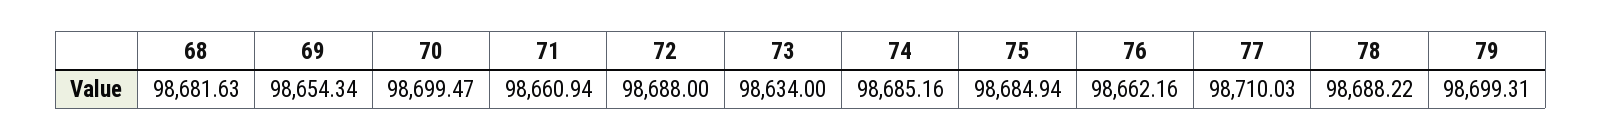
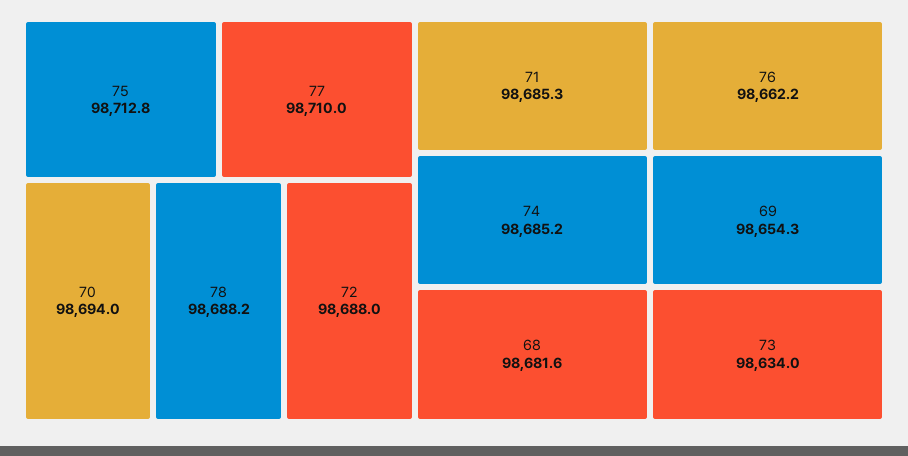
70: 98699.47 -> 98694
71: 98660.94 -> 98685.3
75: 98684.94 -> 98712.8
79: 98699.31 -> none

